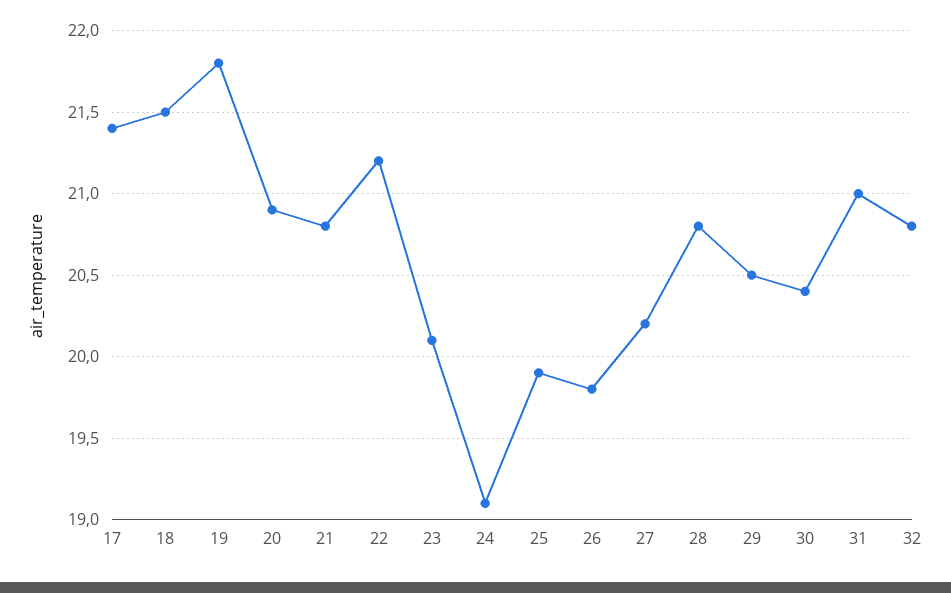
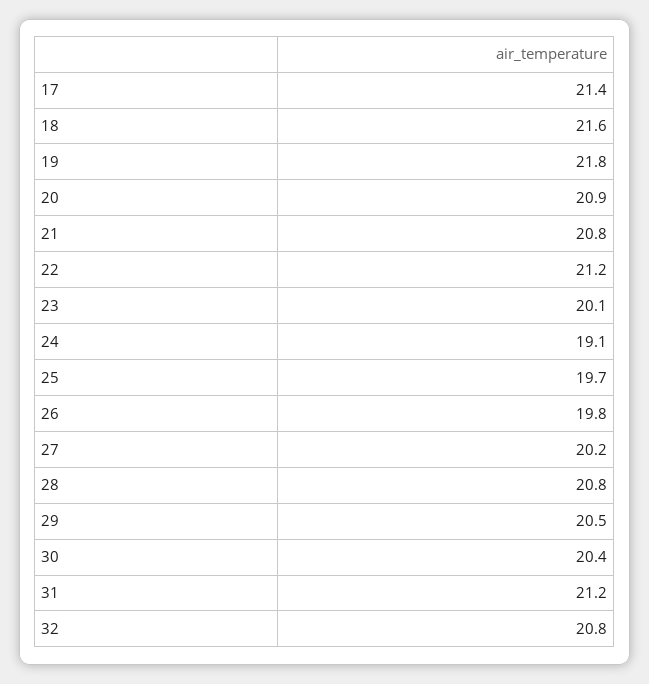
18: 21.5 -> 21.6
25: 19.9 -> 19.7
31: 21 -> 21.2

